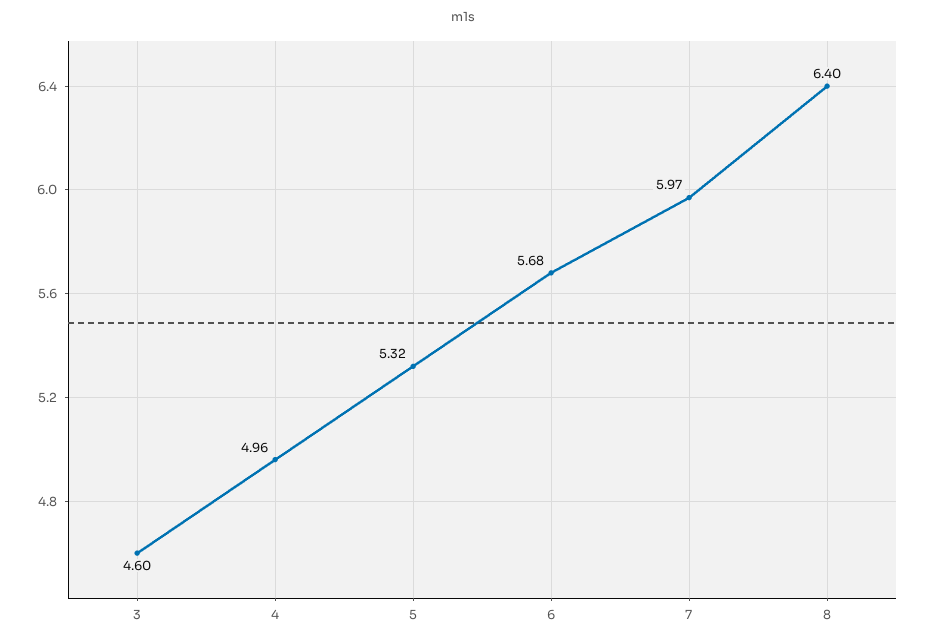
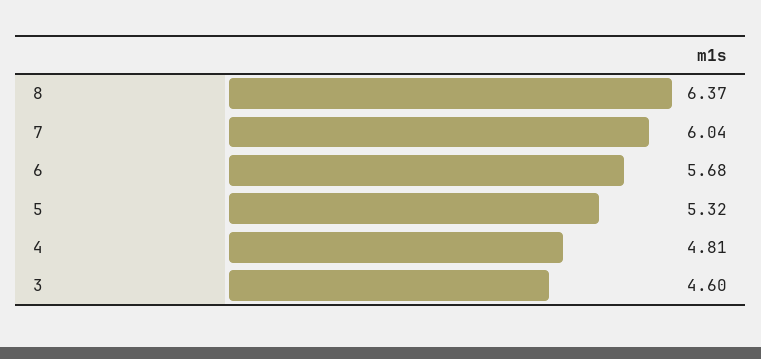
4: 4.96 -> 4.81
7: 5.97 -> 6.04
8: 6.4 -> 6.37

